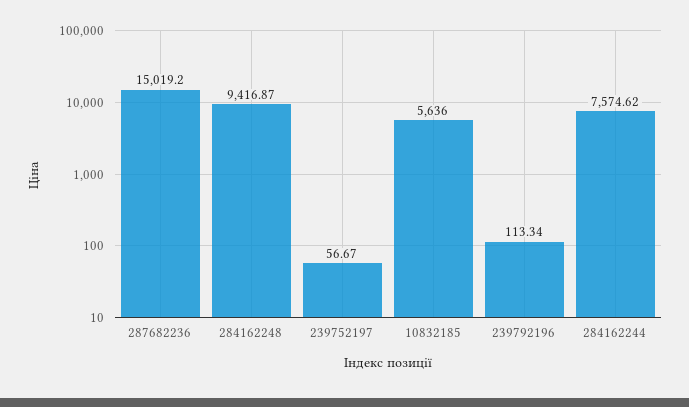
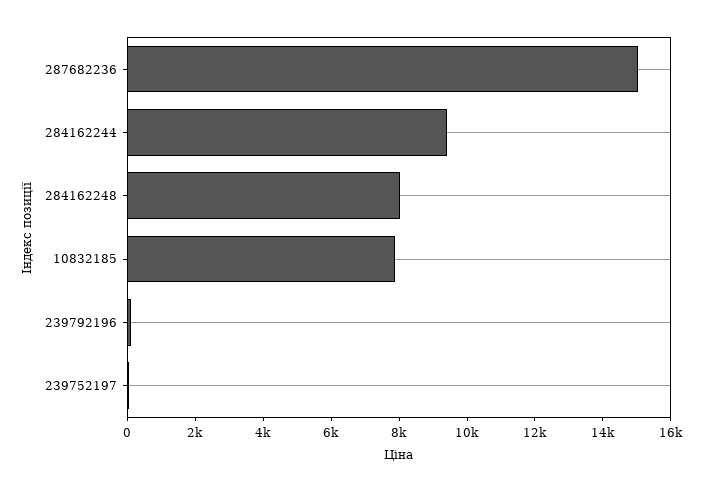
284162248: 9416.87 -> 8000
10832185: 5636 -> 8000
284162244: 7574.62 -> 9500

